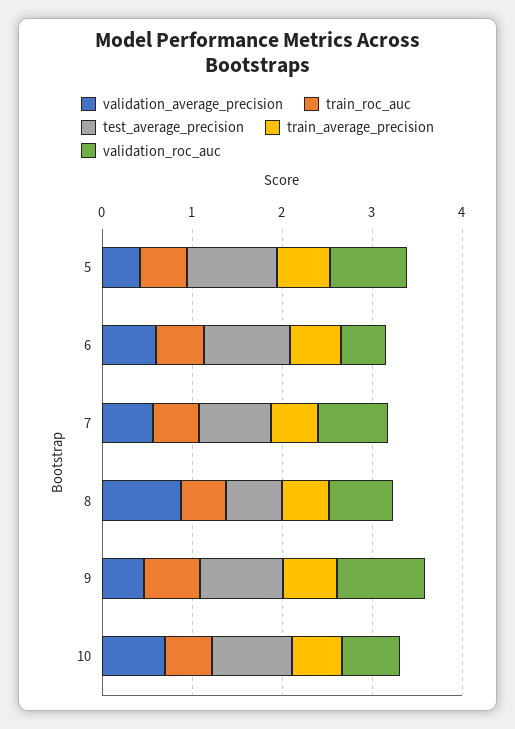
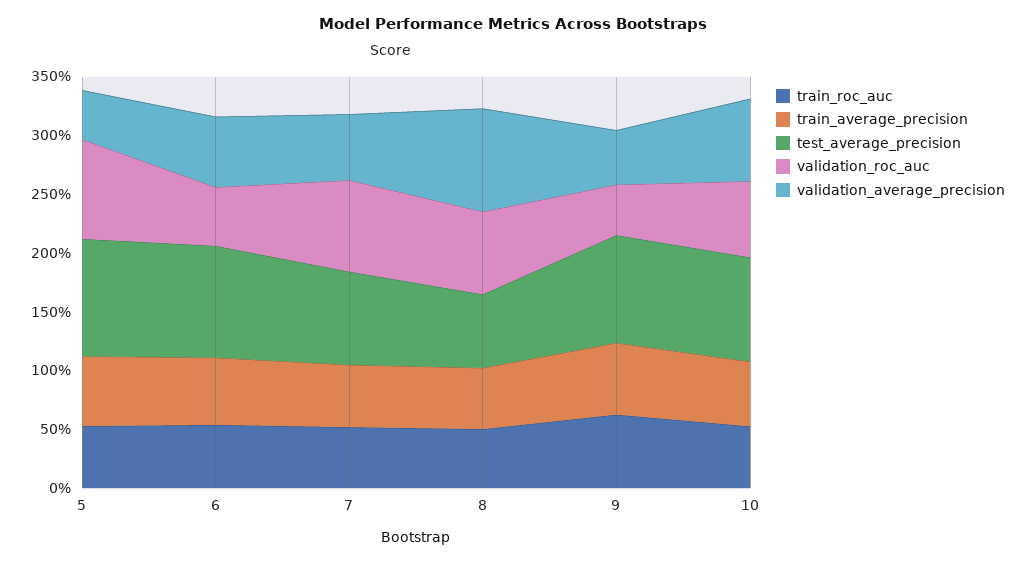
validation_roc_auc, 9: 1 -> 0.4

